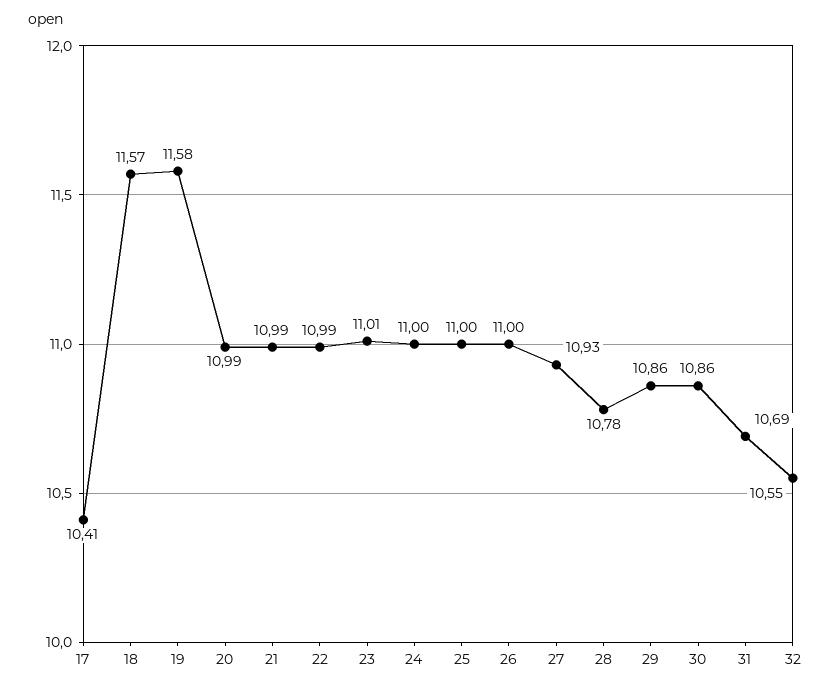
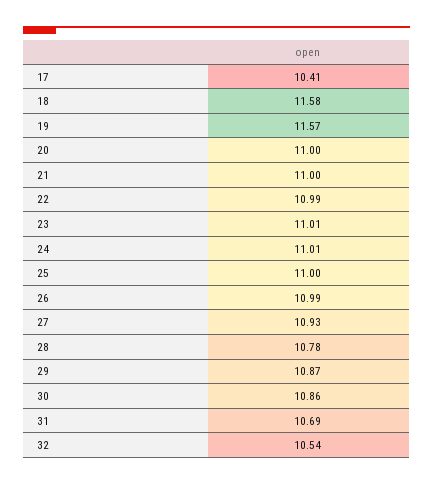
18: 11.57 -> 11.58
19: 11.58 -> 11.57
20: 10.99 -> 11
21: 10.99 -> 11
24: 11 -> 11.01
26: 11 -> 10.99
29: 10.86 -> 10.87
32: 10.55 -> 10.54

